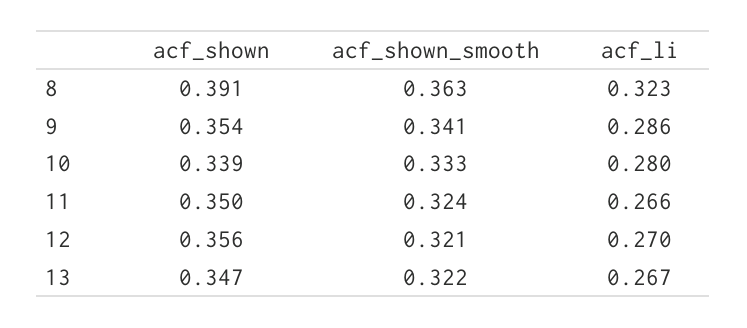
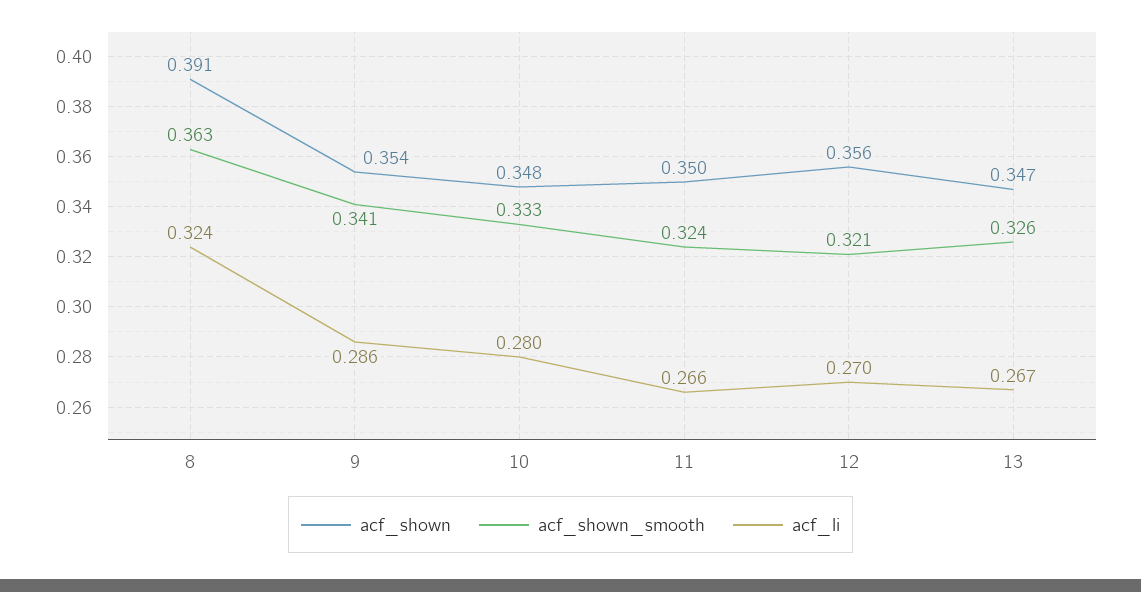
acf_li, 8: 0.323 -> 0.324
acf_shown, 10: 0.339 -> 0.348
acf_shown_smooth, 13: 0.322 -> 0.326

